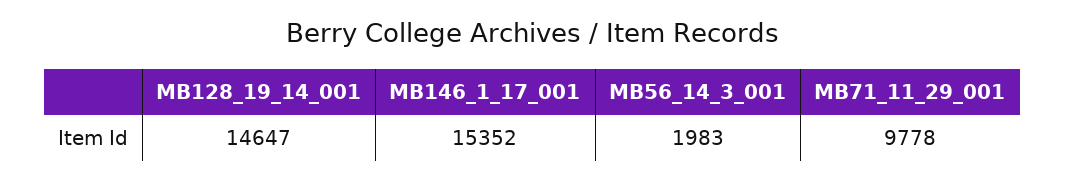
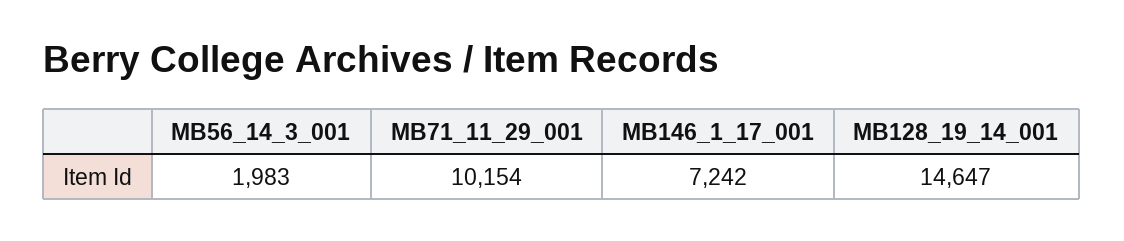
MB146_1_17_001: 15352 -> 7242
MB71_11_29_001: 9778 -> 10154

